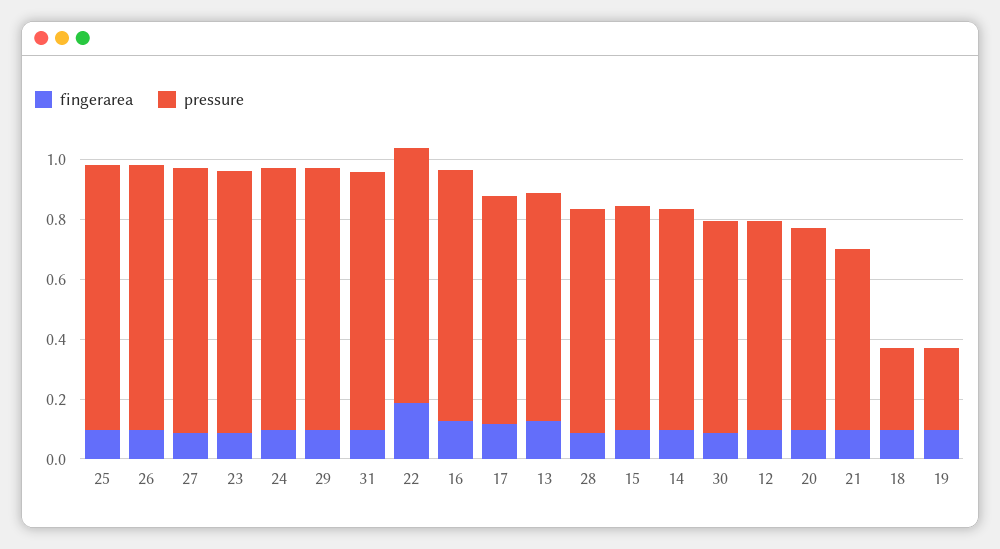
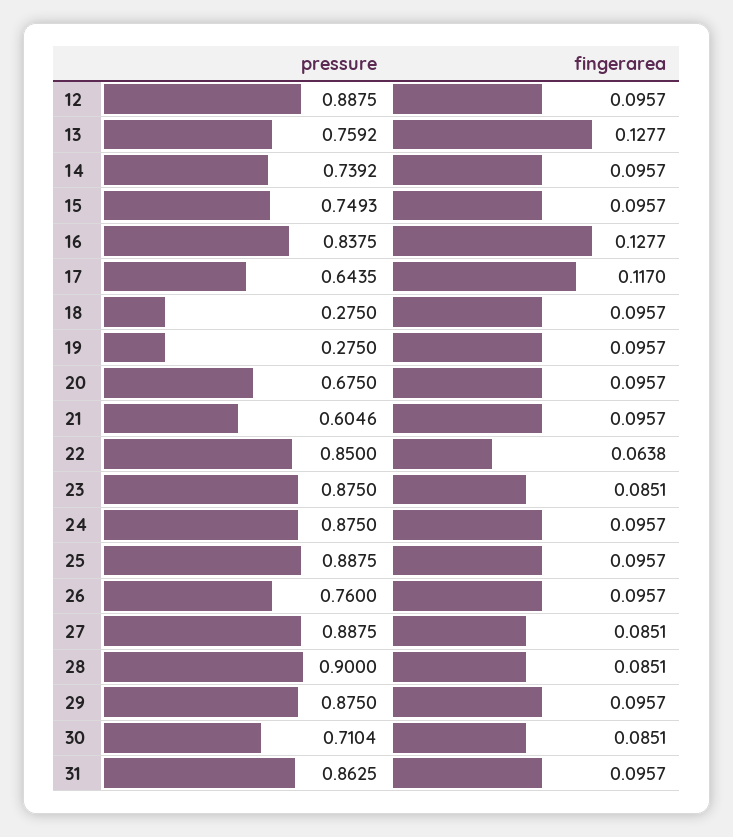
pressure, 26: 0.9 -> 0.76
fingerarea, 22: 0.2 -> 0.0638
pressure, 17: 0.75 -> 0.6435
pressure, 28: 0.75 -> 0.9
pressure, 12: 0.7 -> 0.8875

